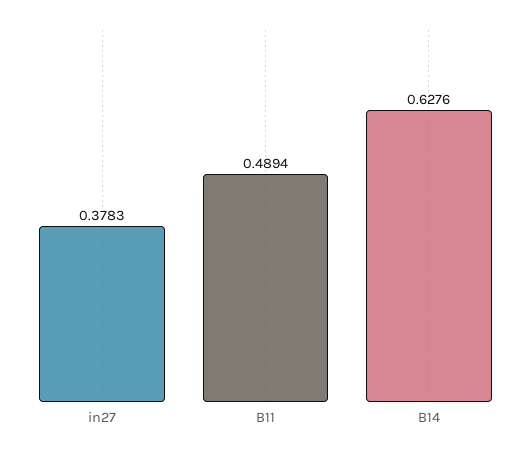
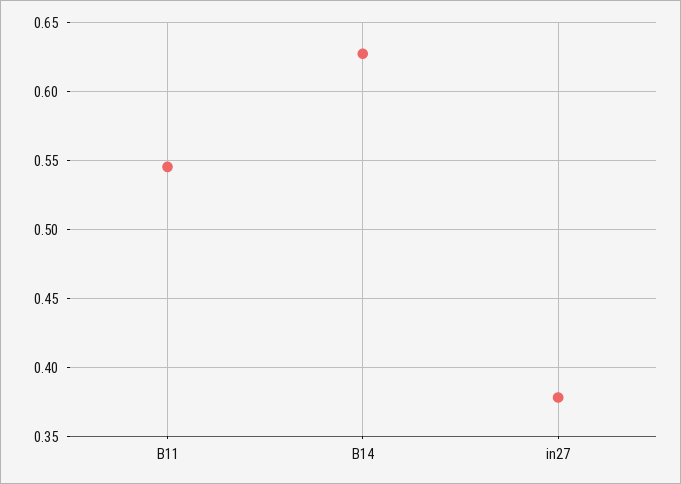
B11: 0.4894 -> 0.545

